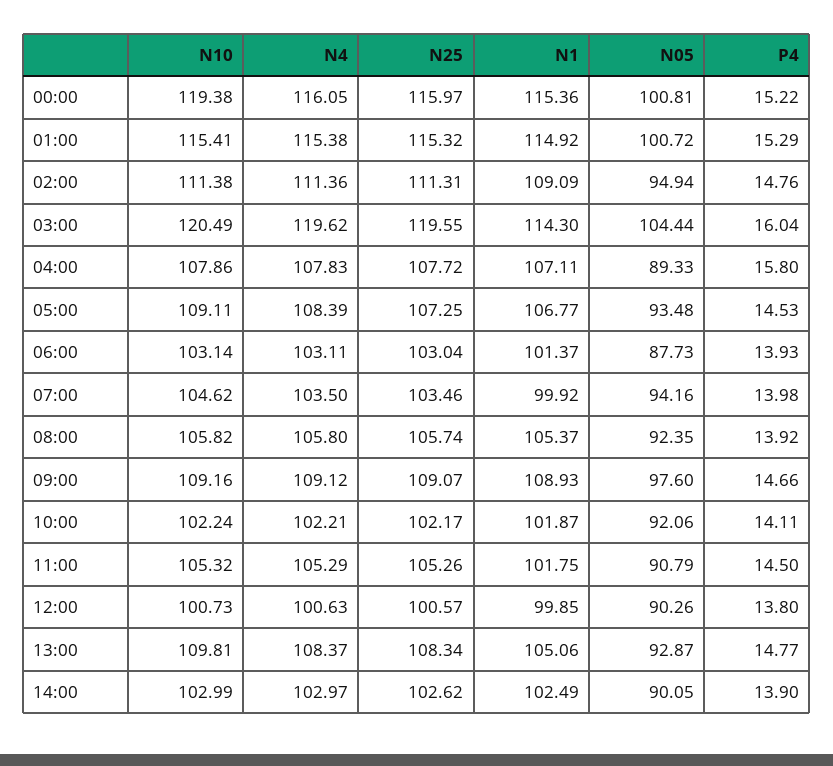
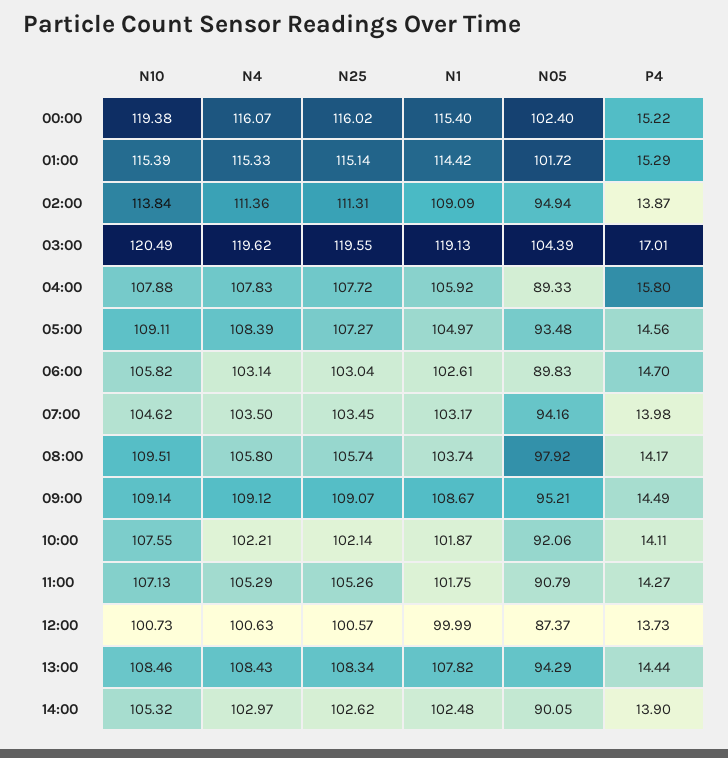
N4, 00:00: 116.05 -> 116.07
N25, 00:00: 115.97 -> 116.02
N1, 00:00: 115.36 -> 115.4
N05, 00:00: 100.81 -> 102.4
N10, 01:00: 115.41 -> 115.39
N4, 01:00: 115.38 -> 115.33
N25, 01:00: 115.32 -> 115.14
N1, 01:00: 114.92 -> 114.42
N05, 01:00: 100.72 -> 101.72
N10, 02:00: 111.38 -> 113.84
P4, 02:00: 14.76 -> 13.87
N1, 03:00: 114.3 -> 119.13
N05, 03:00: 104.44 -> 104.39
P4, 03:00: 16.04 -> 17.01
N10, 04:00: 107.86 -> 107.88
N1, 04:00: 107.11 -> 105.92
N25, 05:00: 107.25 -> 107.27
N1, 05:00: 106.77 -> 104.97
P4, 05:00: 14.53 -> 14.56
N10, 06:00: 103.14 -> 105.82
N4, 06:00: 103.11 -> 103.14
N1, 06:00: 101.37 -> 102.61
N05, 06:00: 87.73 -> 89.83
P4, 06:00: 13.93 -> 14.7
N25, 07:00: 103.46 -> 103.45
N1, 07:00: 99.92 -> 103.17
N10, 08:00: 105.82 -> 109.51
N1, 08:00: 105.37 -> 103.74
N05, 08:00: 92.35 -> 97.92
P4, 08:00: 13.92 -> 14.17
N10, 09:00: 109.16 -> 109.14
N1, 09:00: 108.93 -> 108.67
N05, 09:00: 97.6 -> 95.21
P4, 09:00: 14.66 -> 14.49
N10, 10:00: 102.24 -> 107.55
N25, 10:00: 102.17 -> 102.14
N10, 11:00: 105.32 -> 107.13
P4, 11:00: 14.5 -> 14.27
N1, 12:00: 99.85 -> 99.99
N05, 12:00: 90.26 -> 87.37
P4, 12:00: 13.8 -> 13.73
N10, 13:00: 109.81 -> 108.46
N4, 13:00: 108.37 -> 108.43
N1, 13:00: 105.06 -> 107.82
N05, 13:00: 92.87 -> 94.29
P4, 13:00: 14.77 -> 14.44
N10, 14:00: 102.99 -> 105.32
N1, 14:00: 102.49 -> 102.48

